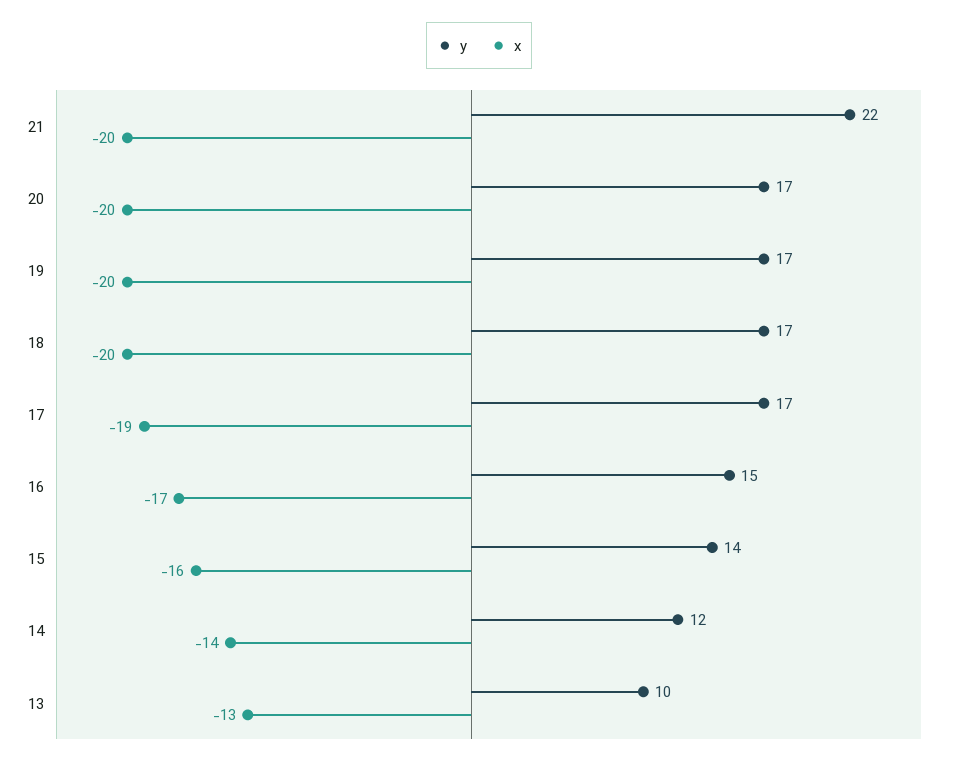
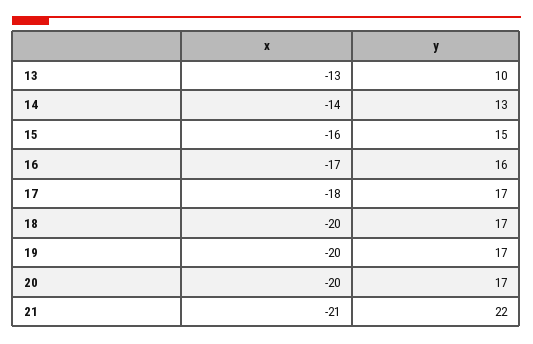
x, 21: -20 -> -21
x, 17: -19 -> -18
y, 16: 15 -> 16
y, 15: 14 -> 15
y, 14: 12 -> 13

